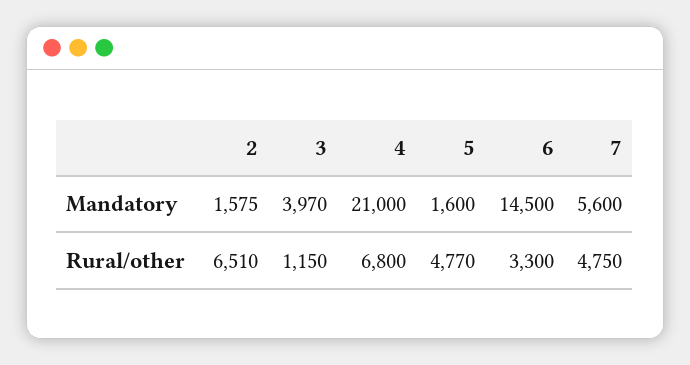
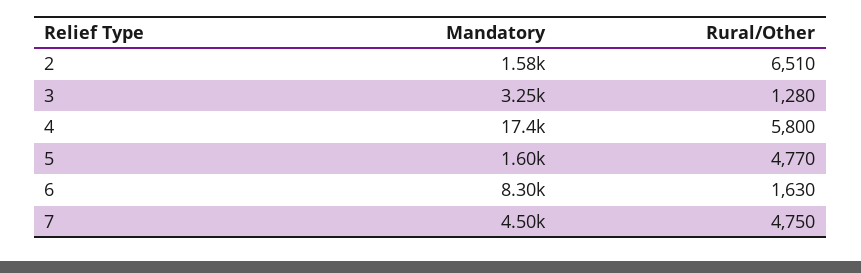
3, Mandatory: 3970 -> 3250
4, Mandatory: 21000 -> 17400
6, Mandatory: 14500 -> 8300
7, Mandatory: 5600 -> 4500
3, Rural/other: 1150 -> 1280
4, Rural/other: 6800 -> 5800
6, Rural/other: 3300 -> 1630

